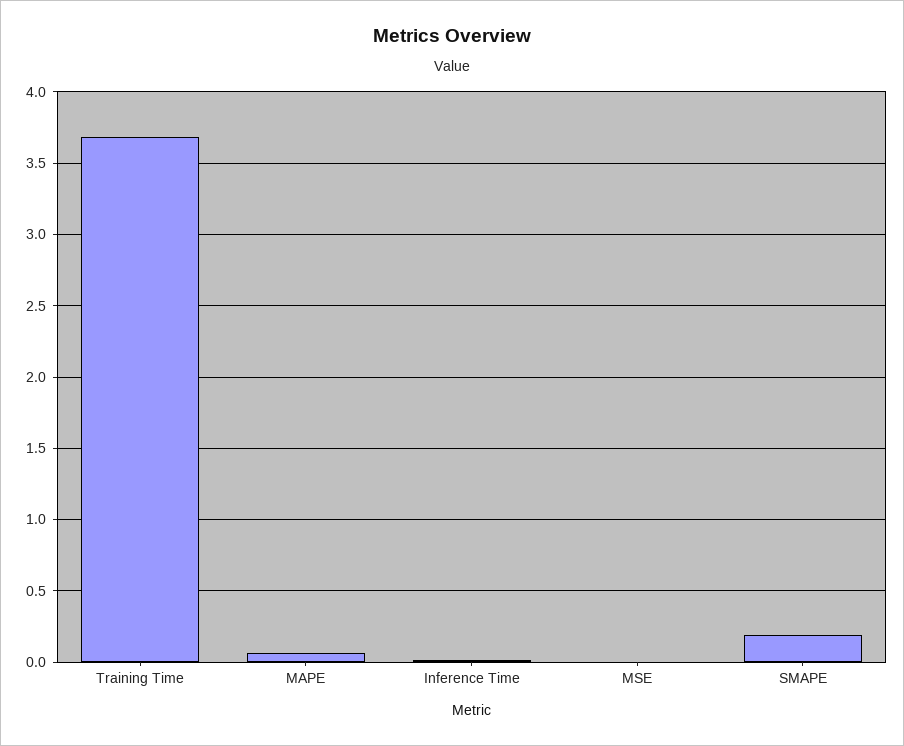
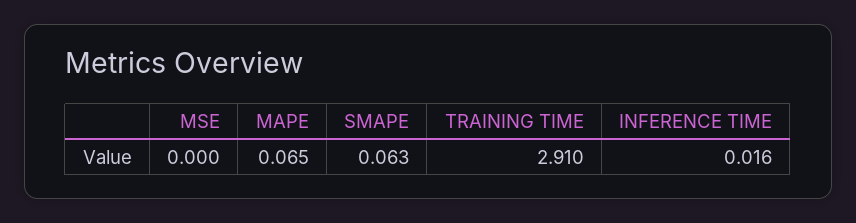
Training Time: 3.7 -> 2.91
SMAPE: 0.2 -> 0.063

